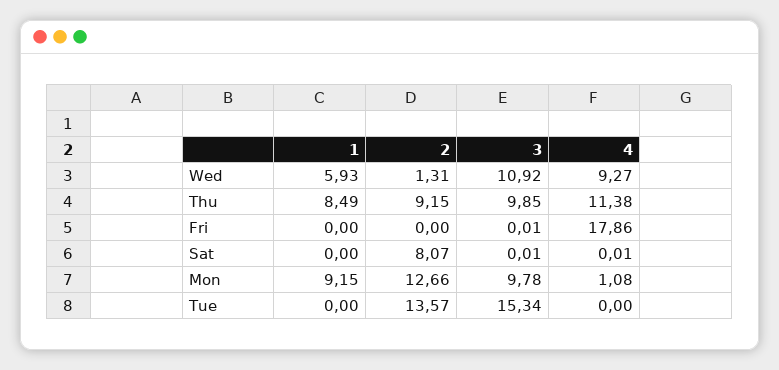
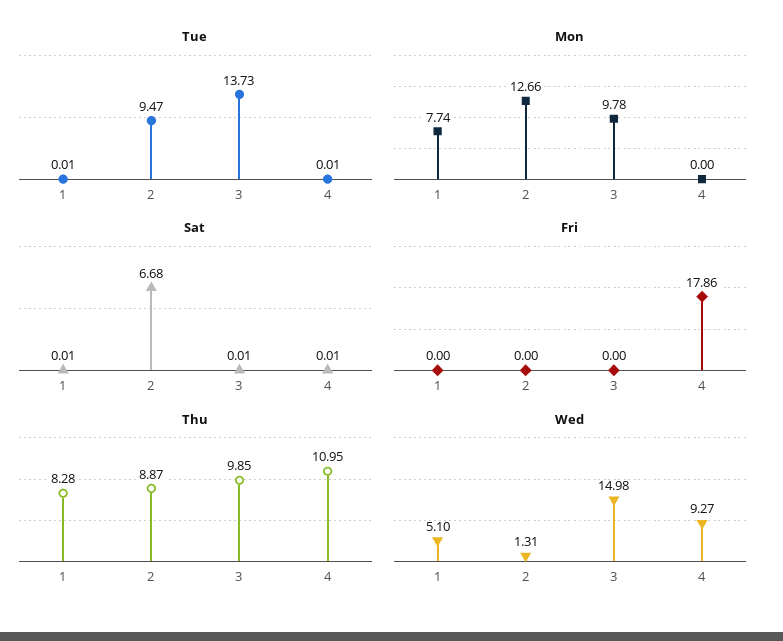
Wed, 1: 5.93 -> 5.1
Wed, 3: 10.92 -> 14.98
Thu, 1: 8.49 -> 8.28
Thu, 2: 9.15 -> 8.87
Thu, 4: 11.38 -> 10.95
Fri, 3: 0.01 -> 0
Sat, 1: 0 -> 0.01
Sat, 2: 8.07 -> 6.68
Mon, 1: 9.15 -> 7.74
Mon, 4: 1.08 -> 0
Tue, 1: 0 -> 0.01
Tue, 2: 13.57 -> 9.47
Tue, 3: 15.34 -> 13.73
Tue, 4: 0 -> 0.01

